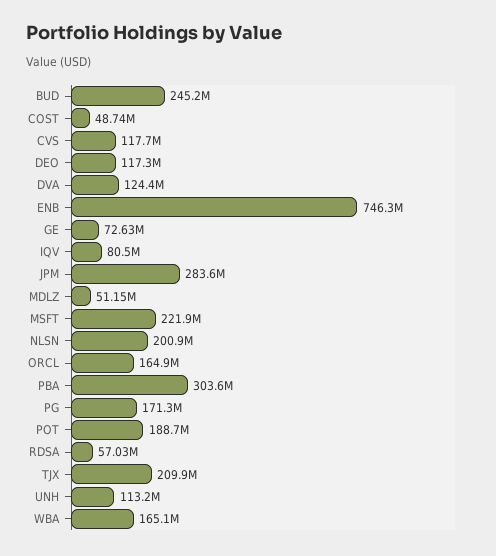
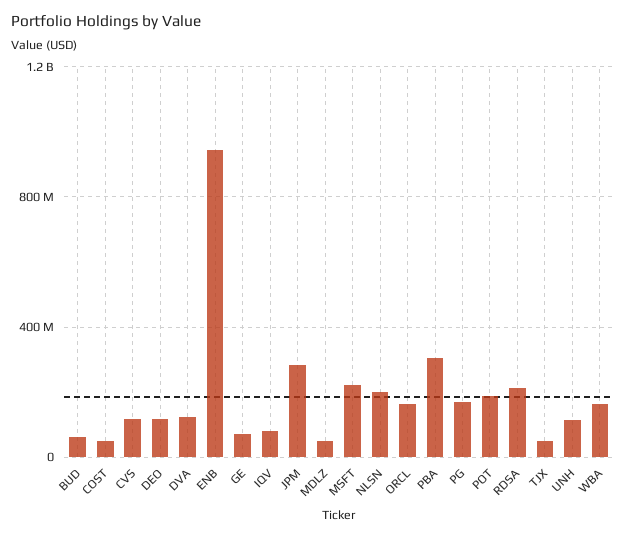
BUD: 245200000 -> 50000000
ENB: 746300000 -> 950000000
RDSA: 57030000 -> 200000000
TJX: 209900000 -> 50000000

